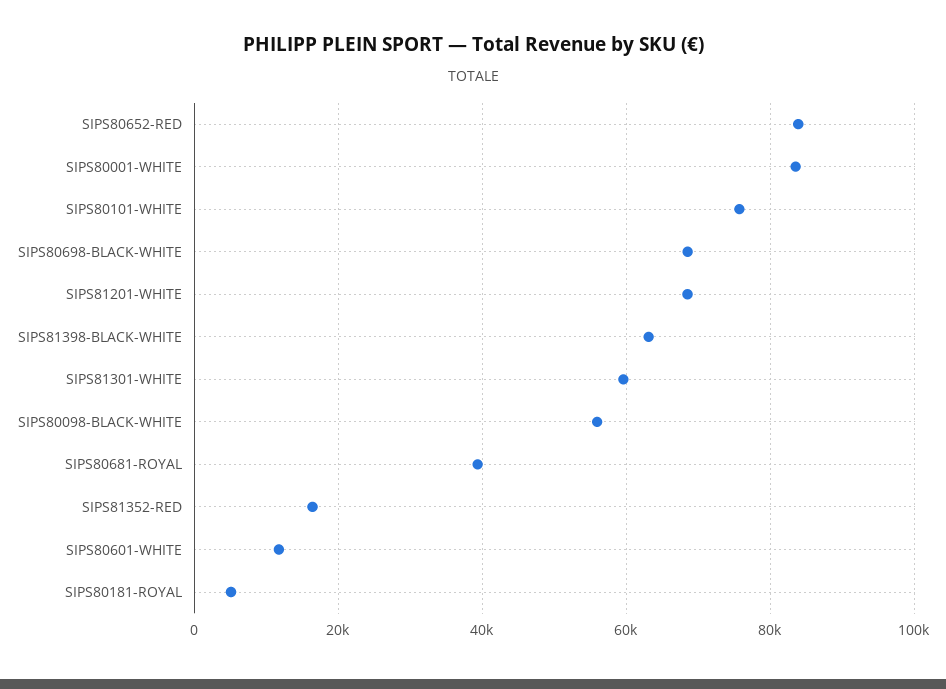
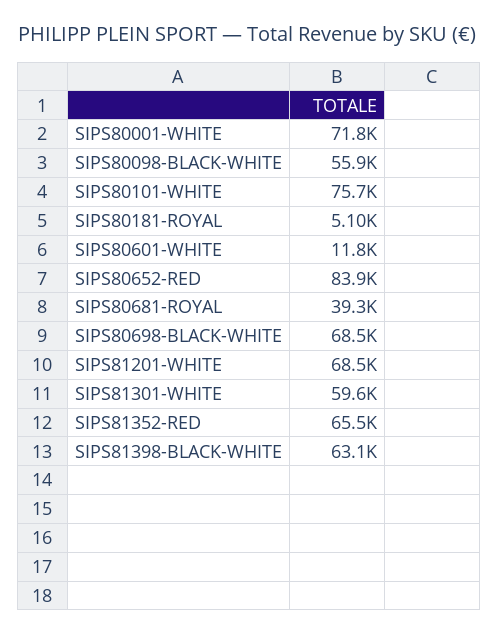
SIPS80001-WHITE: 84000 -> 71800
SIPS81352-RED: 16000 -> 65500

